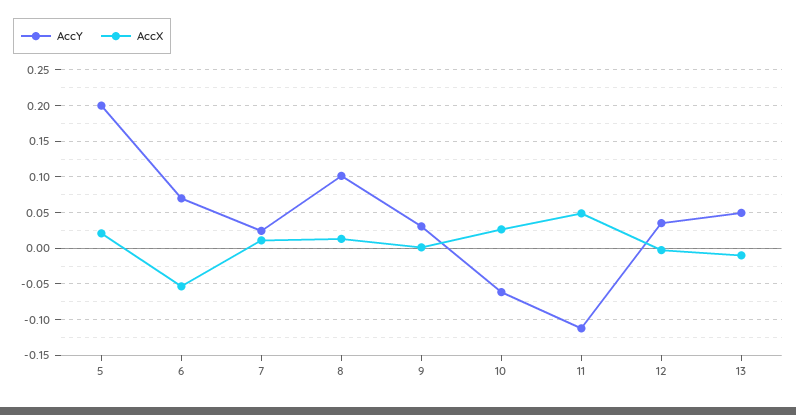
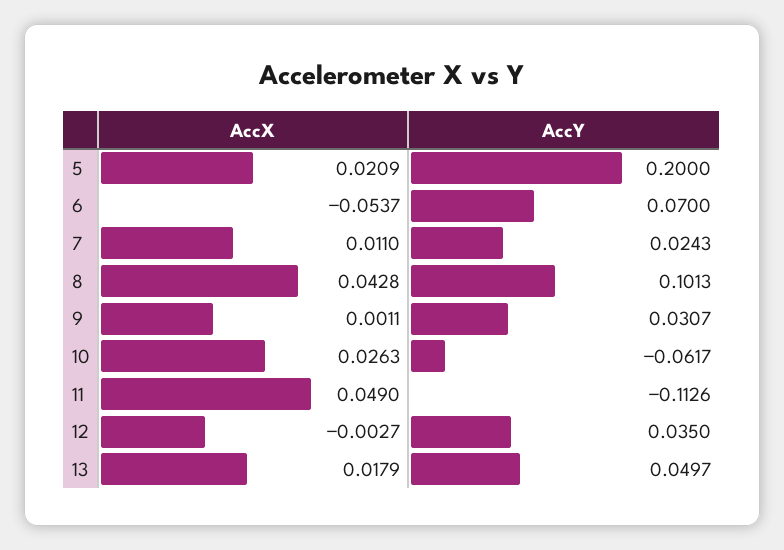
AccX, 8: 0.01 -> 0.0428
AccX, 13: -0.01 -> 0.0179

